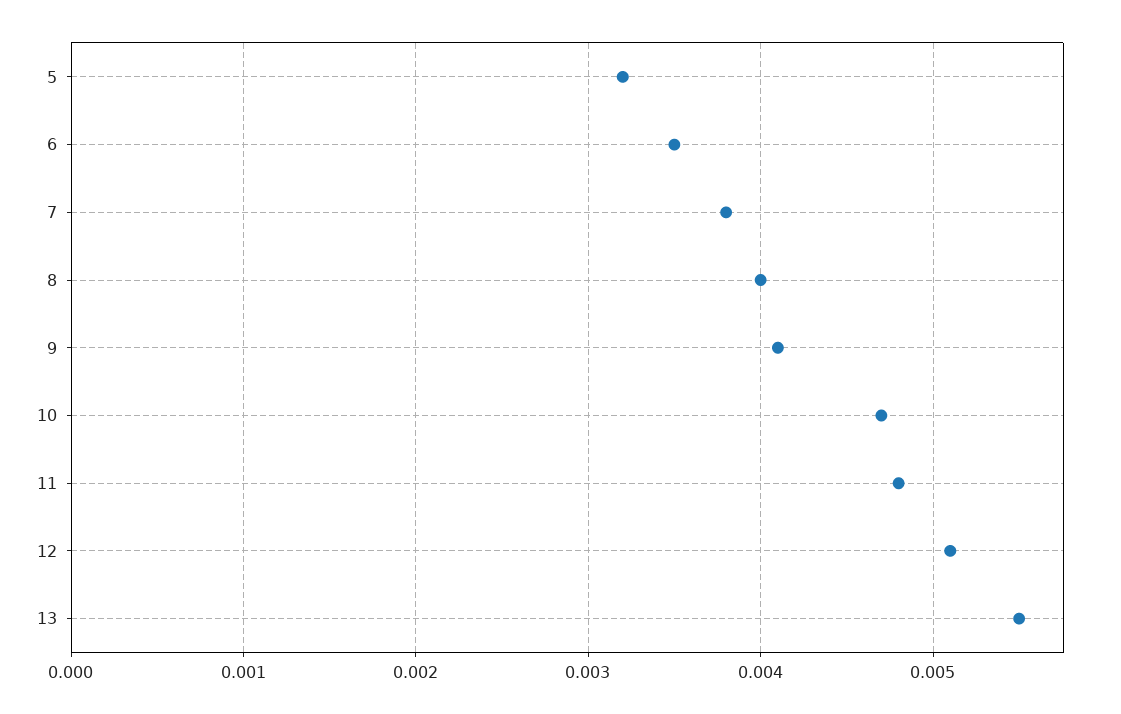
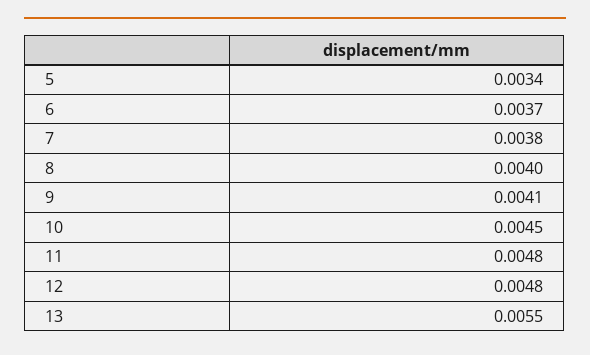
5: 0.0032 -> 0.0034
6: 0.0035 -> 0.0037
10: 0.0047 -> 0.0045
12: 0.0051 -> 0.0048

